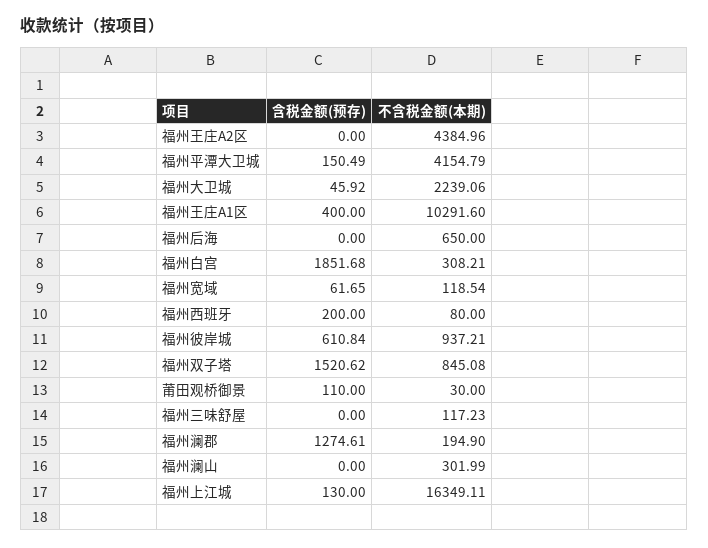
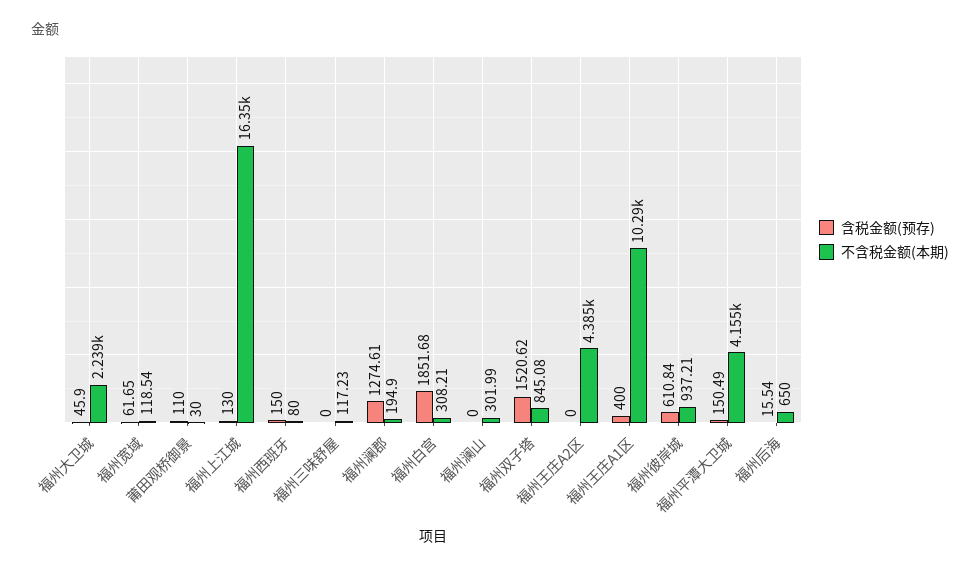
含税金额(预存), 福州大卫城: 45.92 -> 45.9
含税金额(预存), 福州后海: 0 -> 15.54
含税金额(预存), 福州西班牙: 200 -> 150

